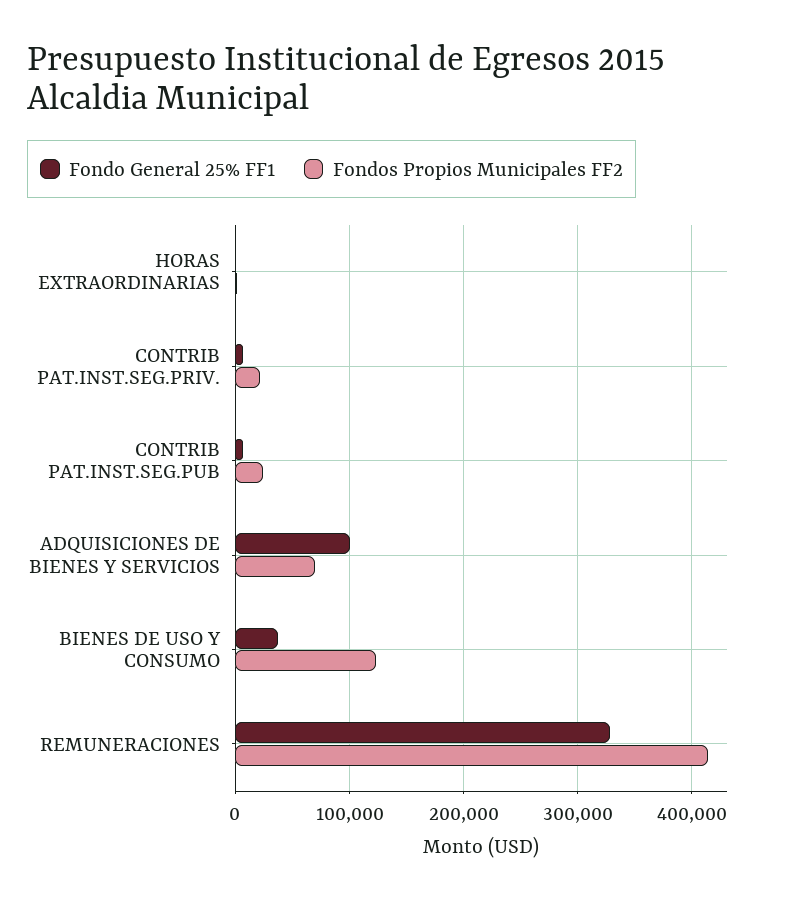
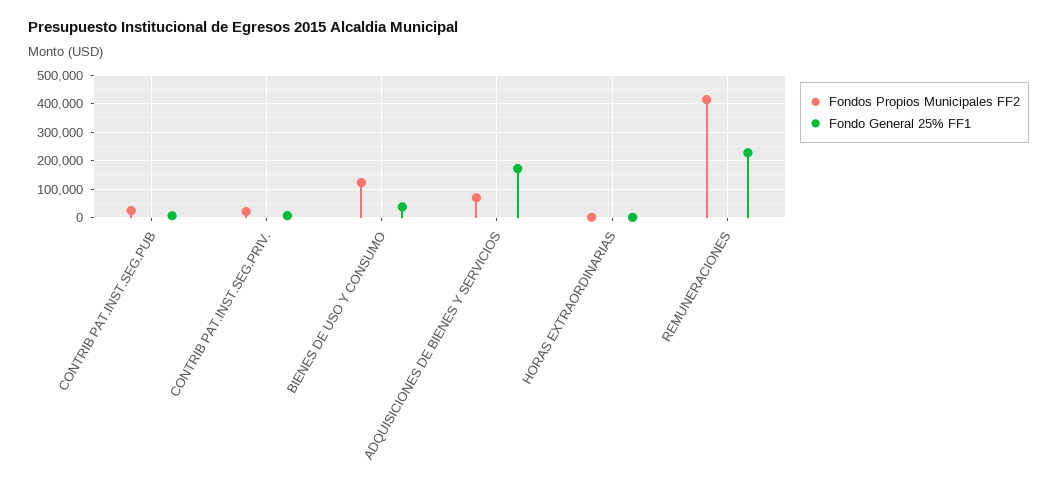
Fondo General 25% FF1, ADQUISICIONES DE BIENES Y SERVICIOS: 100000 -> 175000
Fondo General 25% FF1, REMUNERACIONES: 330000 -> 225000

